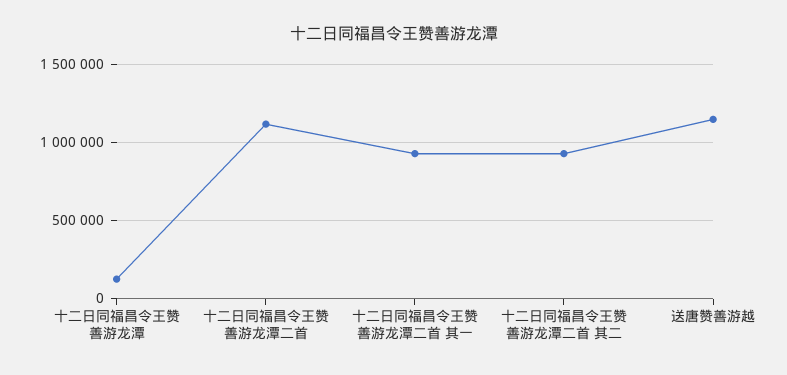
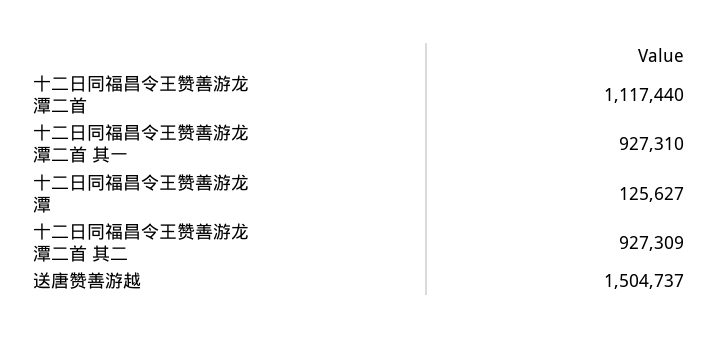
送唐赞善游越: 1150000 -> 1504737

